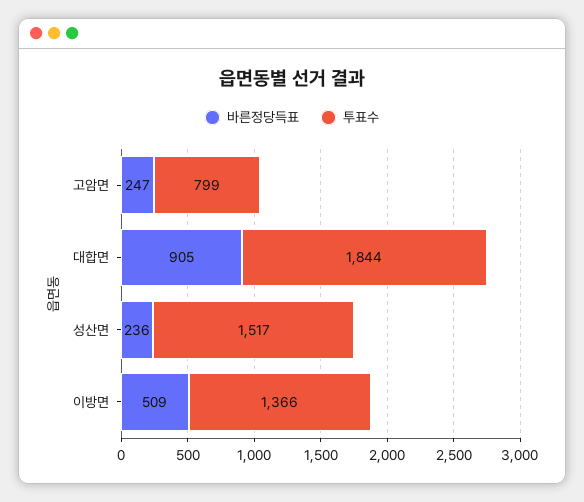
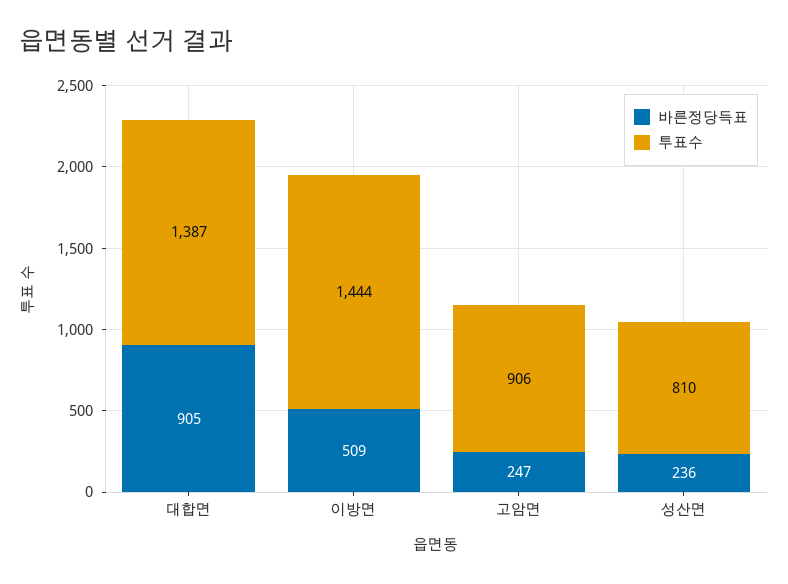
투표수, 고암면: 799 -> 906
투표수, 대합면: 1844 -> 1387
투표수, 성산면: 1517 -> 810
투표수, 이방면: 1366 -> 1444

